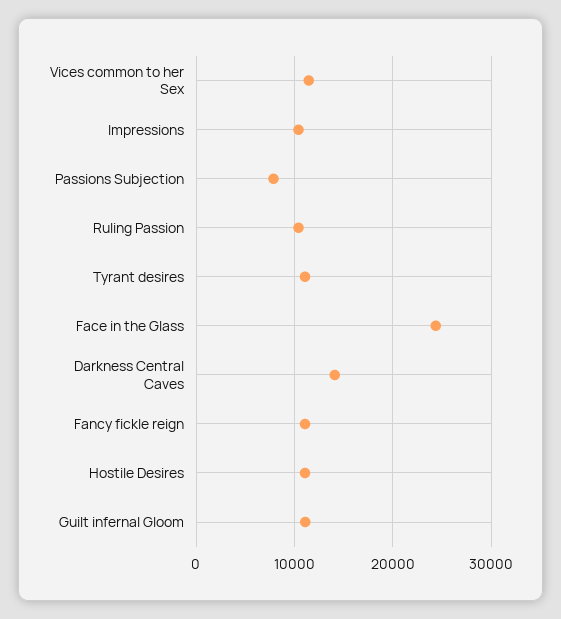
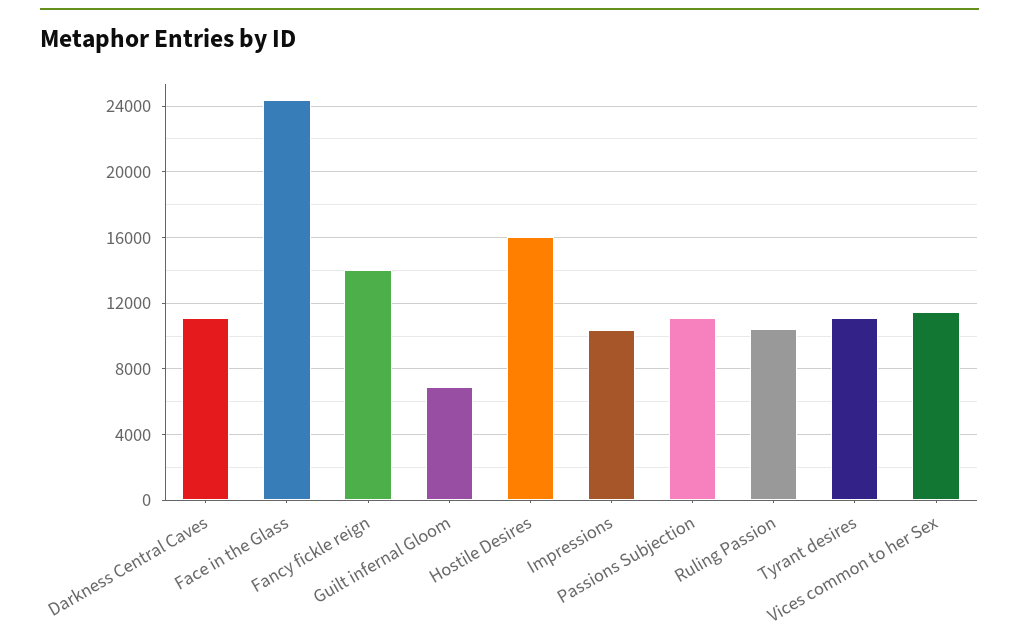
Passions Subjection: 8000 -> 11000
Darkness Central Caves: 14000 -> 11000
Fancy fickle reign: 11000 -> 14000
Hostile Desires: 11000 -> 16000
Guilt infernal Gloom: 11000 -> 7000

